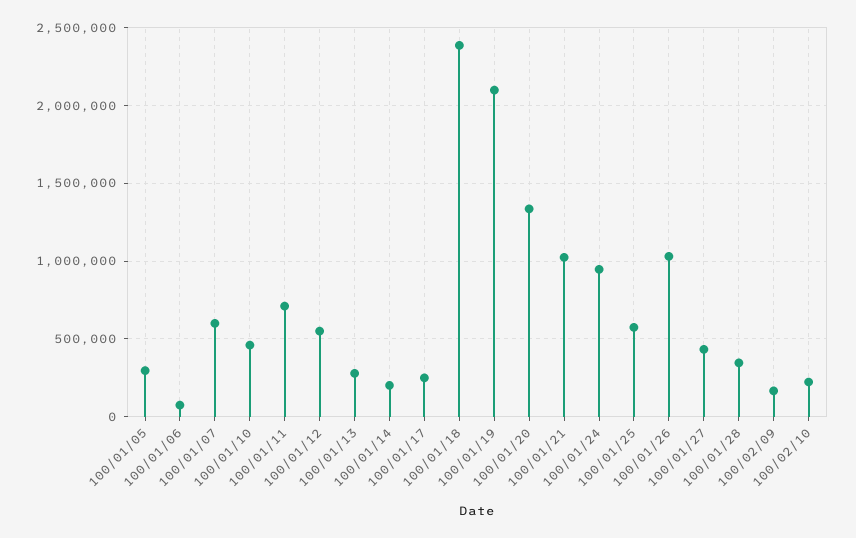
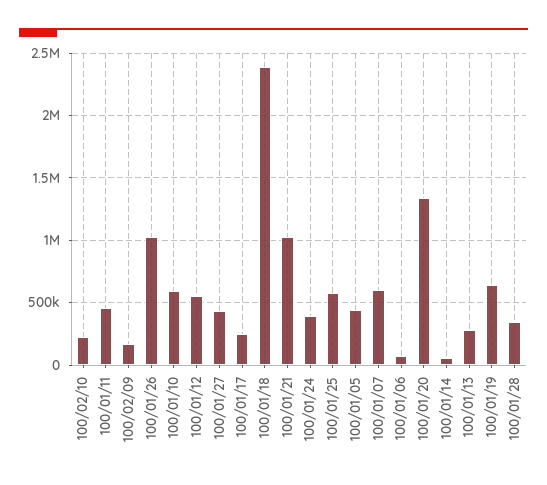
100/01/05: 300000 -> 450000
100/01/10: 450000 -> 600000
100/01/11: 700000 -> 450000
100/01/14: 200000 -> 50000
100/01/19: 2100000 -> 650000
100/01/24: 950000 -> 400000

